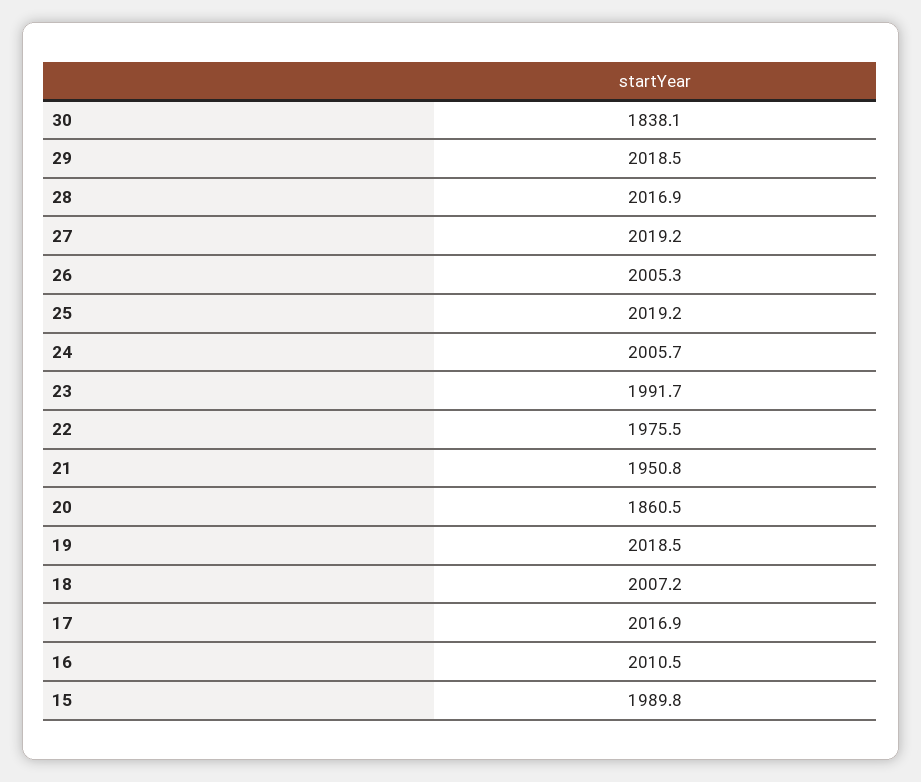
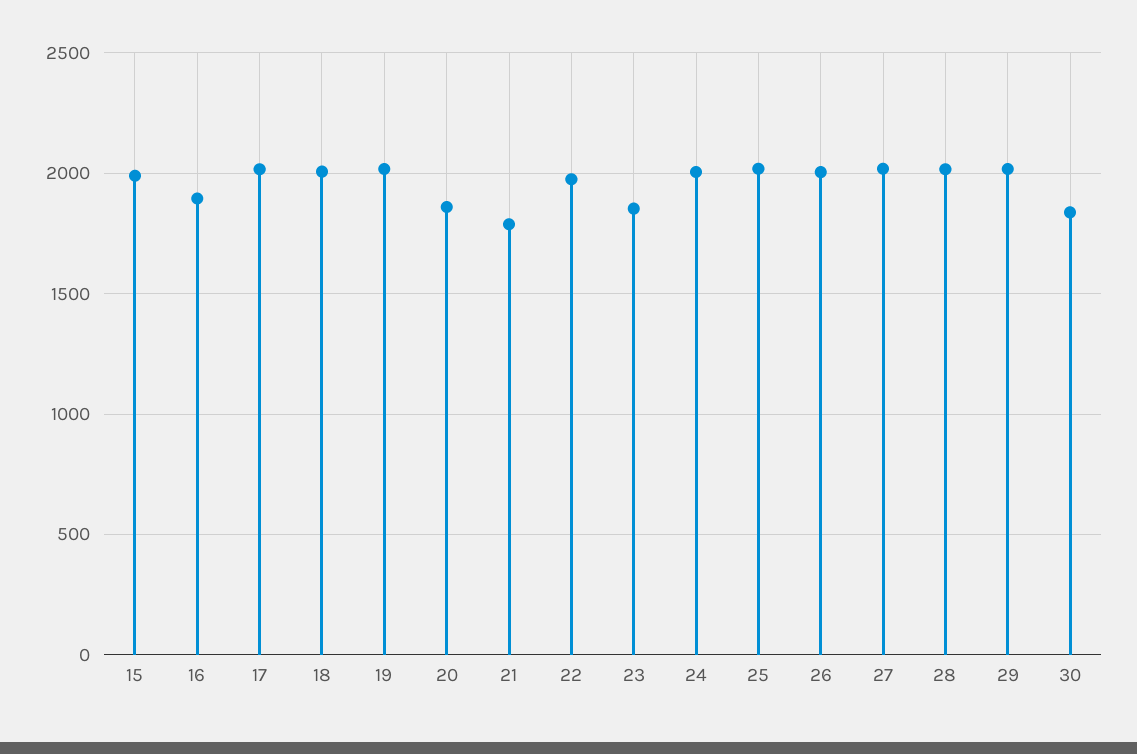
23: 1991.7 -> 1850
21: 1950.8 -> 1800
16: 2010.5 -> 1900

